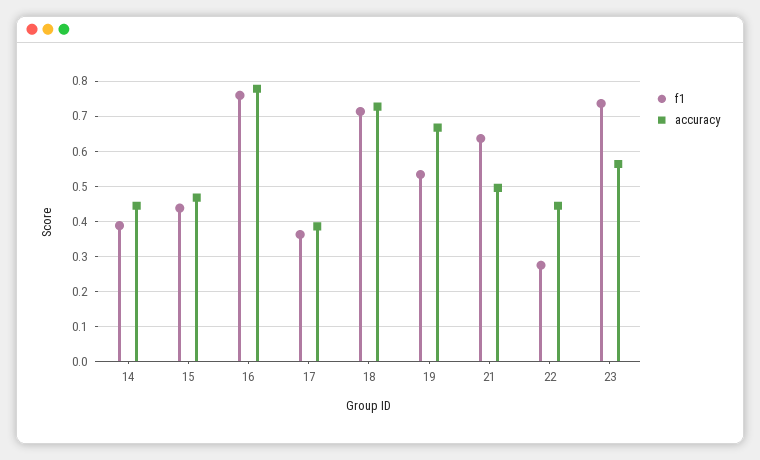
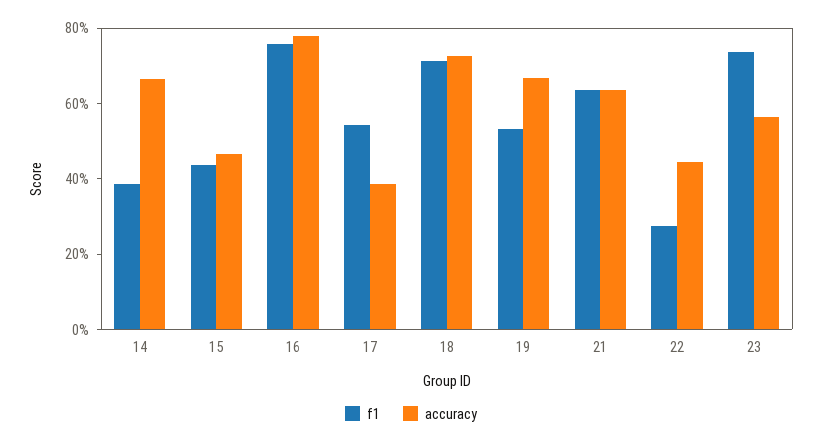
accuracy, 14: 0.44 -> 0.65
f1, 17: 0.36 -> 0.55
accuracy, 21: 0.5 -> 0.65

